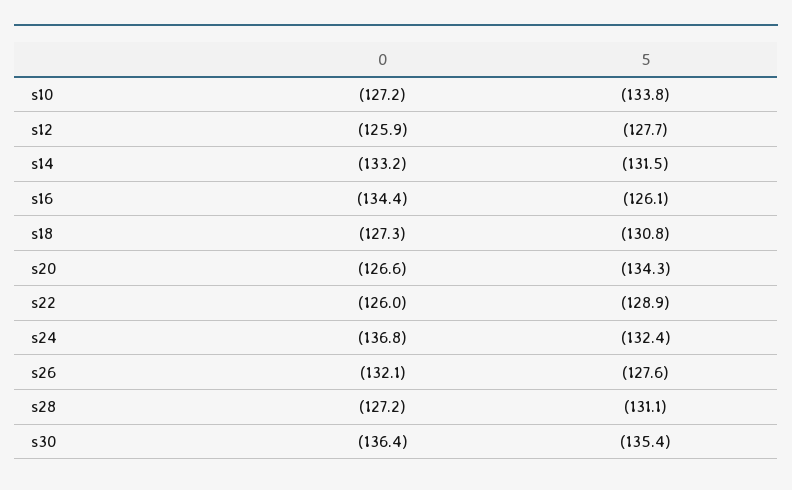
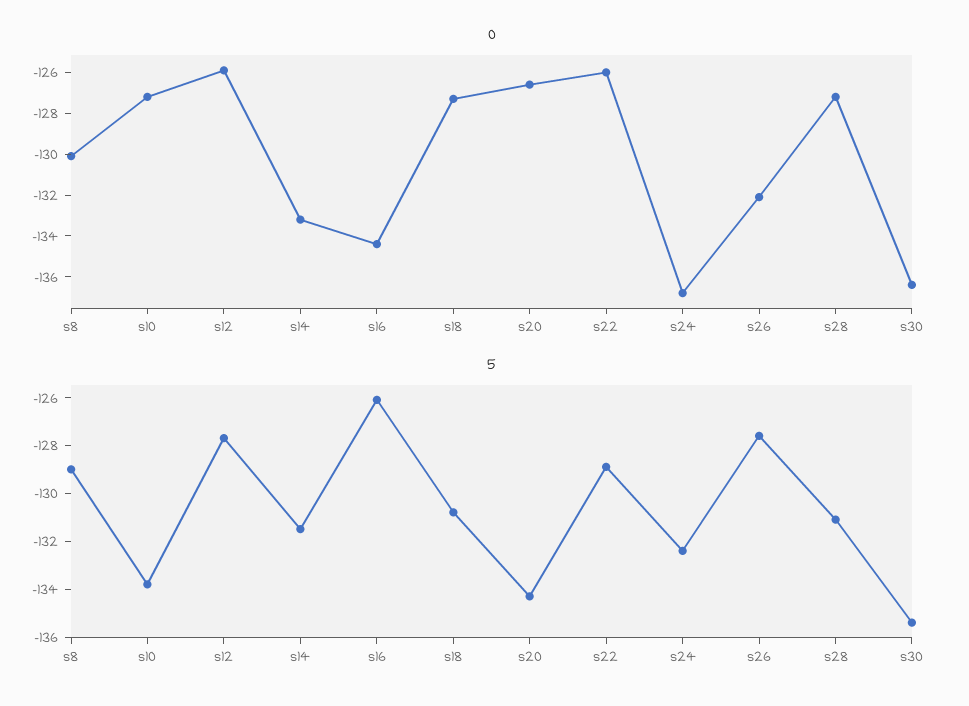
0, s8: none -> -130
5, s8: none -> -129

